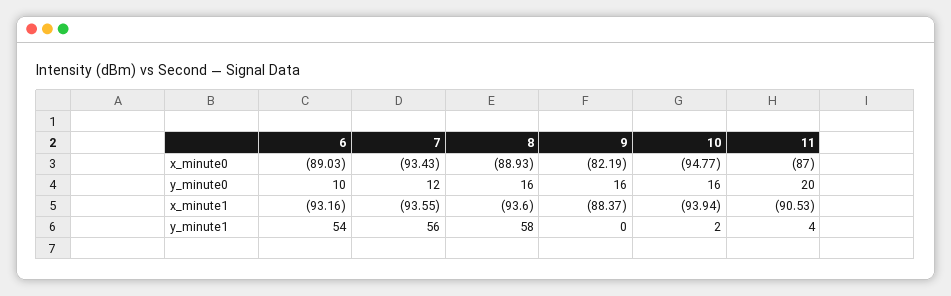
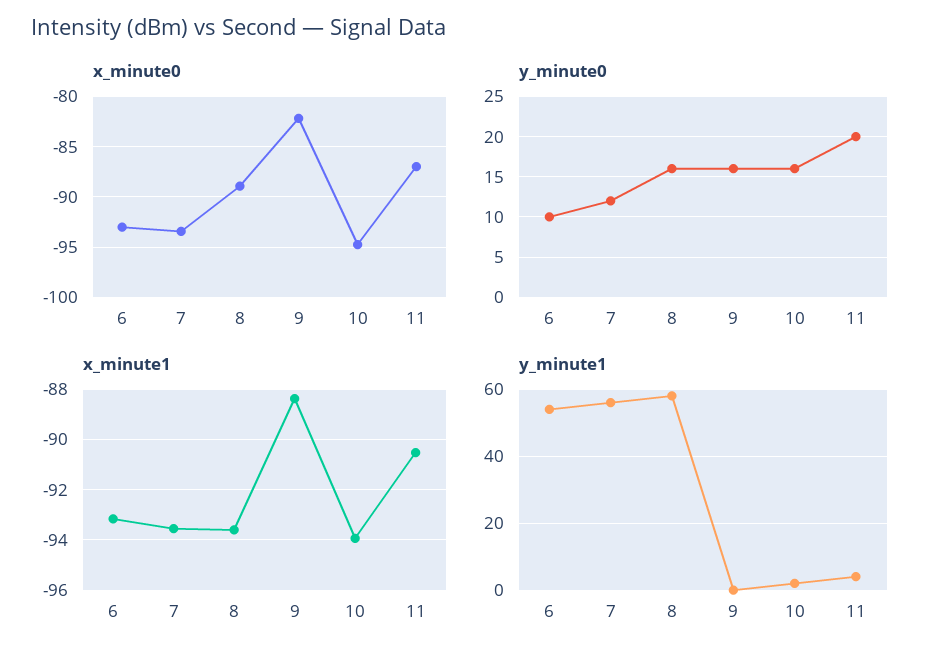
x_minute0, 6: -89.03 -> -93

